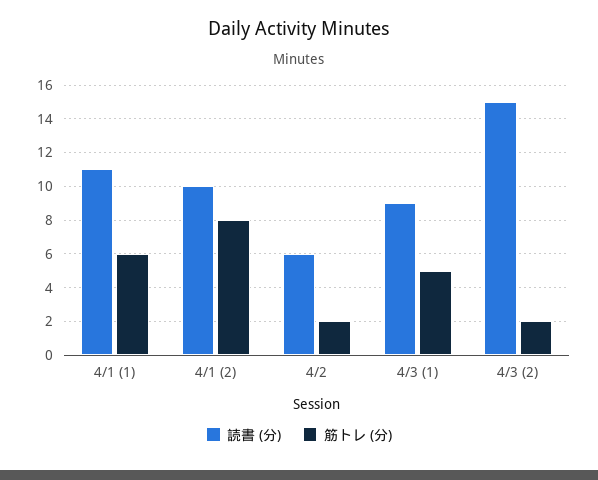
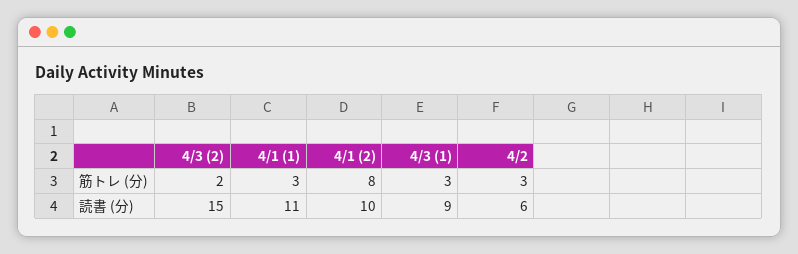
筋トレ (分), 4/1 (1): 6 -> 3
筋トレ (分), 4/2: 2 -> 3
筋トレ (分), 4/3 (1): 5 -> 3

